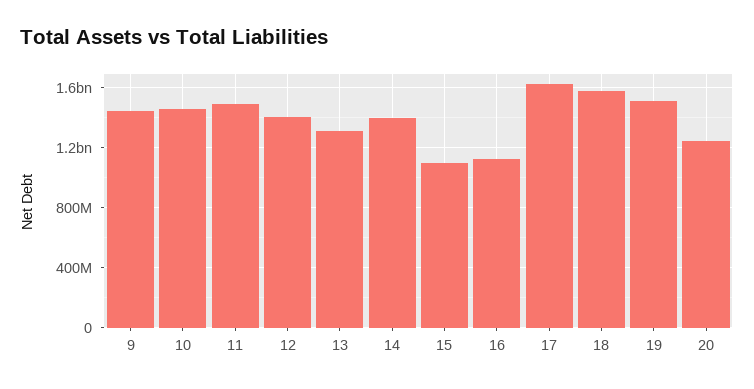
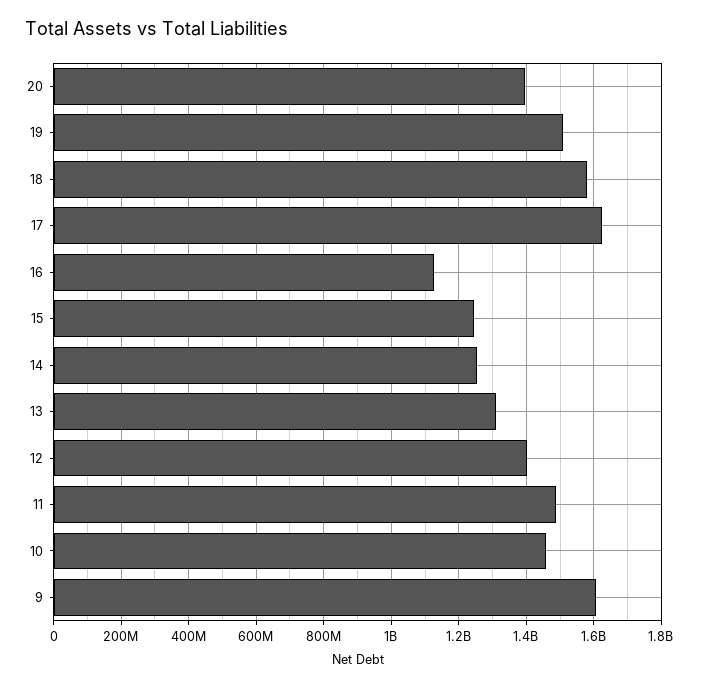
9: 1450000000 -> 1600000000
14: 1400000000 -> 1260000000
15: 1100000000 -> 1240000000
20: 1250000000 -> 1400000000

